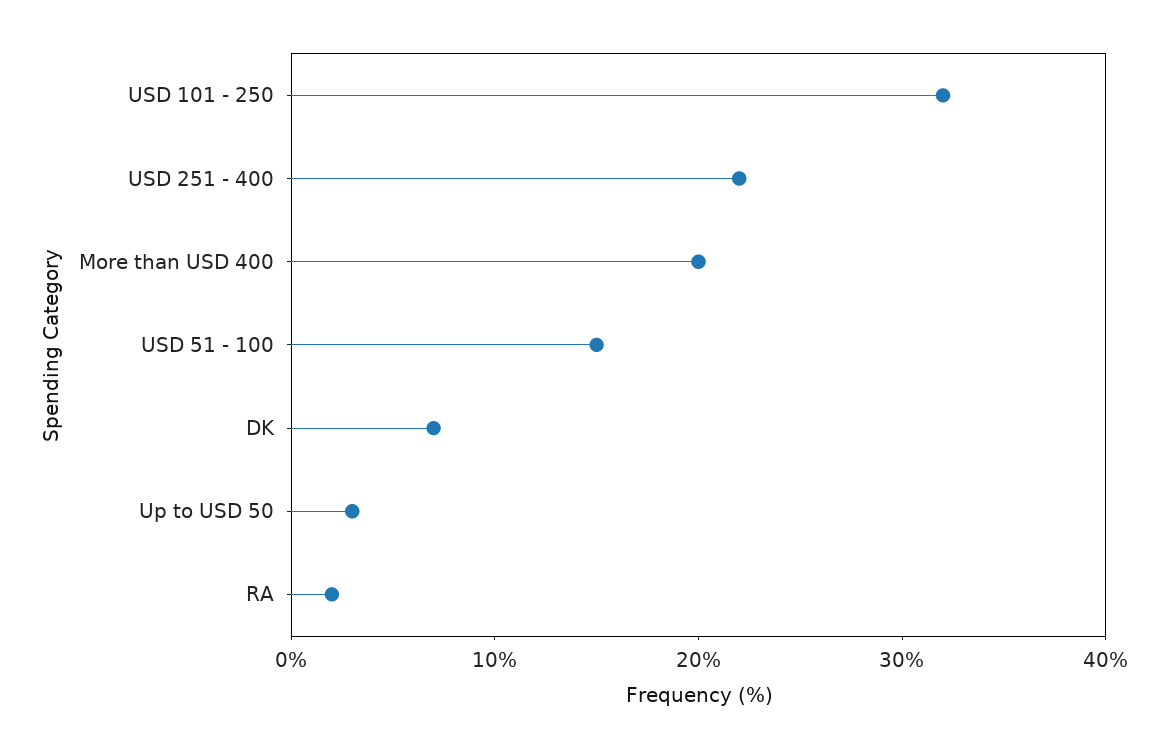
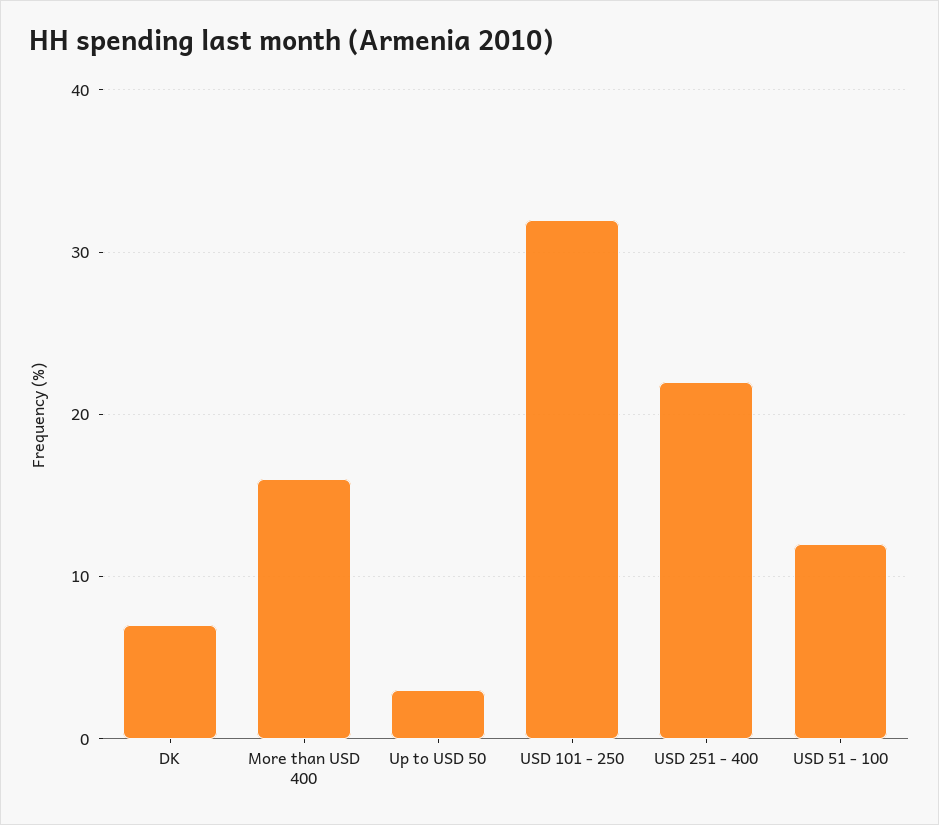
More than USD 400: 20 -> 16
USD 51 - 100: 15 -> 12
RA: 2 -> none

